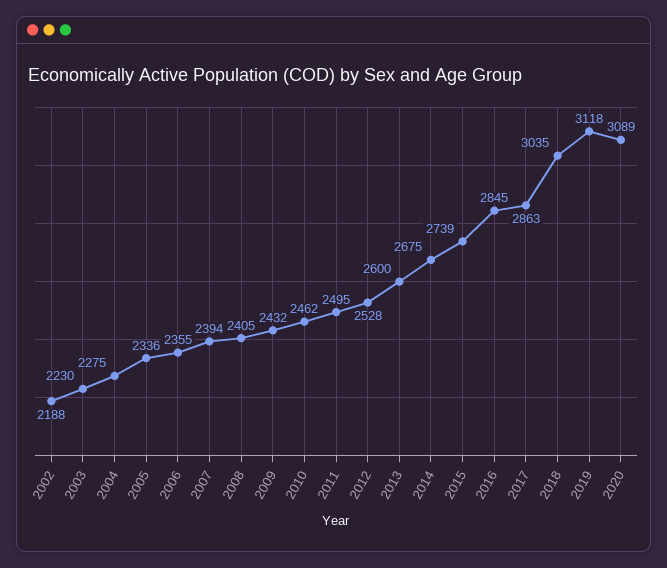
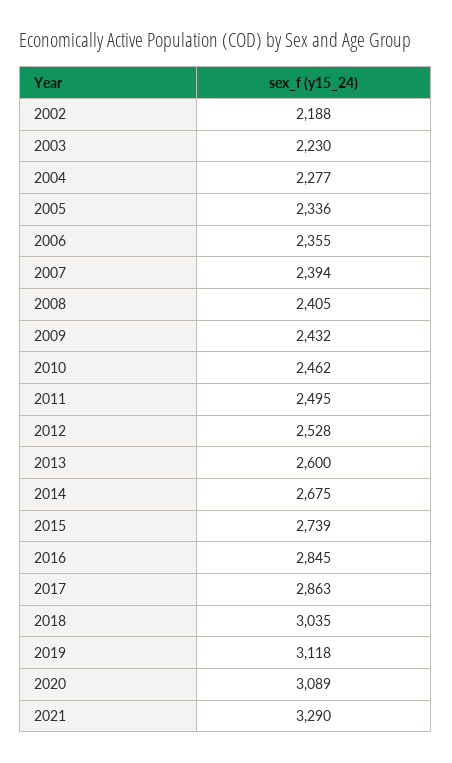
2004: 2275 -> 2277
2021: none -> 3290

